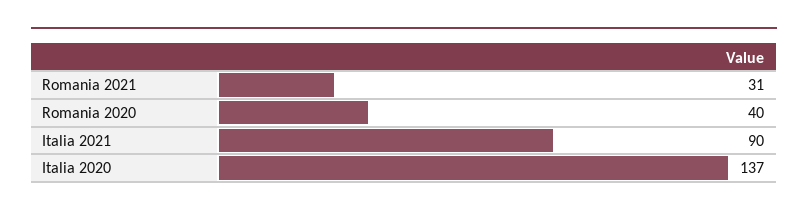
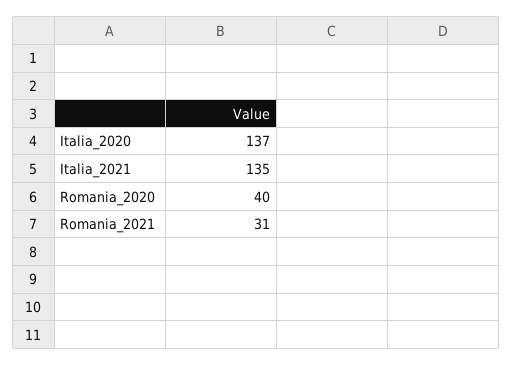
Italia 2021: 90 -> 135

